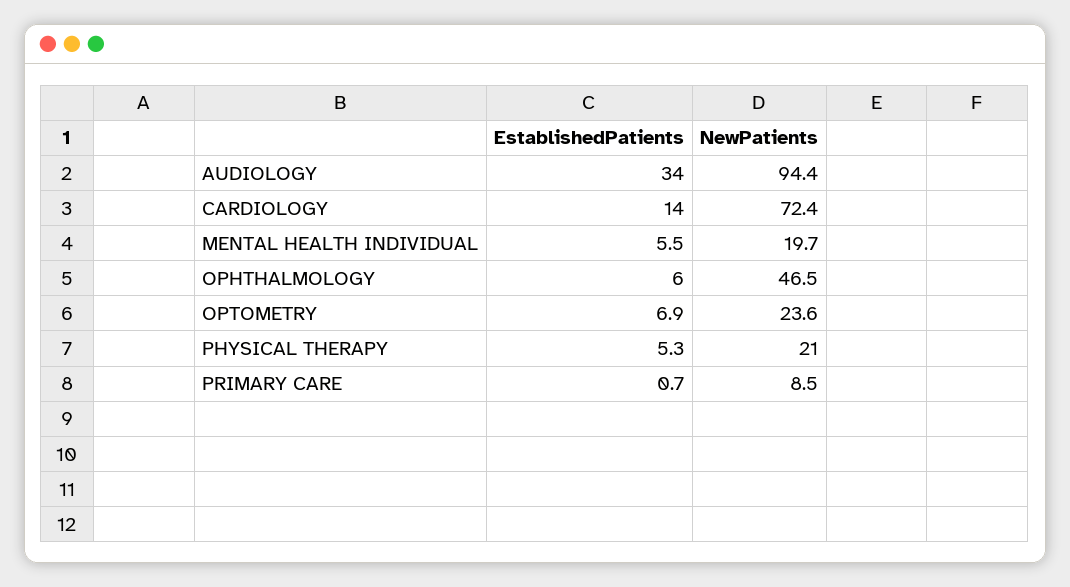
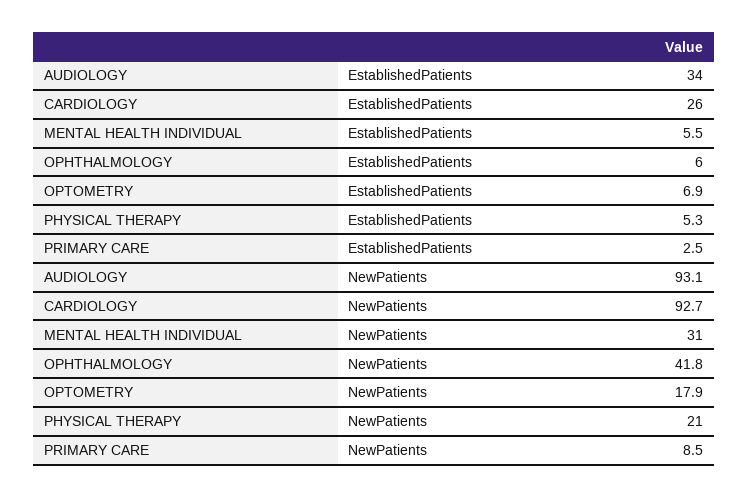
NewPatients, AUDIOLOGY: 94.4 -> 93.1
EstablishedPatients, CARDIOLOGY: 14 -> 26
NewPatients, CARDIOLOGY: 72.4 -> 92.7
NewPatients, MENTAL HEALTH INDIVIDUAL: 19.7 -> 31
NewPatients, OPHTHALMOLOGY: 46.5 -> 41.8
NewPatients, OPTOMETRY: 23.6 -> 17.9
EstablishedPatients, PRIMARY CARE: 0.7 -> 2.5

